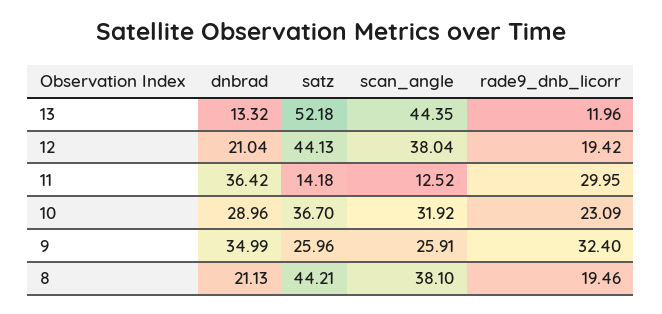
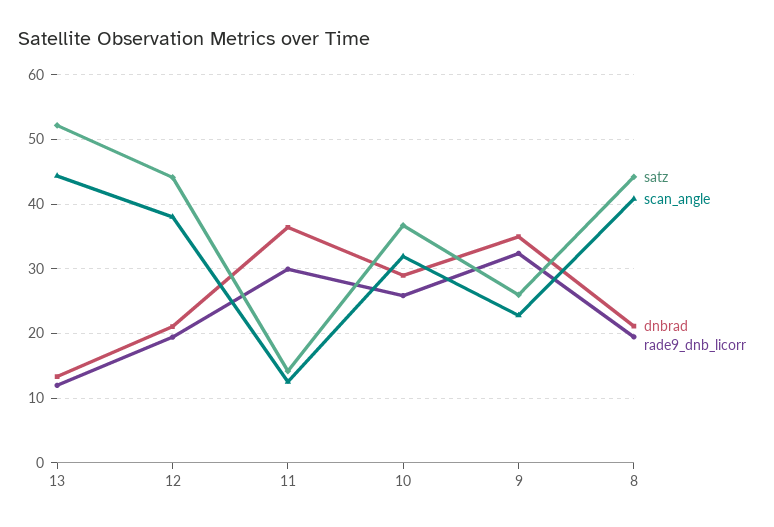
rade9_dnb_licorr, 10: 23.09 -> 26
scan_angle, 9: 25.91 -> 23
scan_angle, 8: 38.1 -> 41

